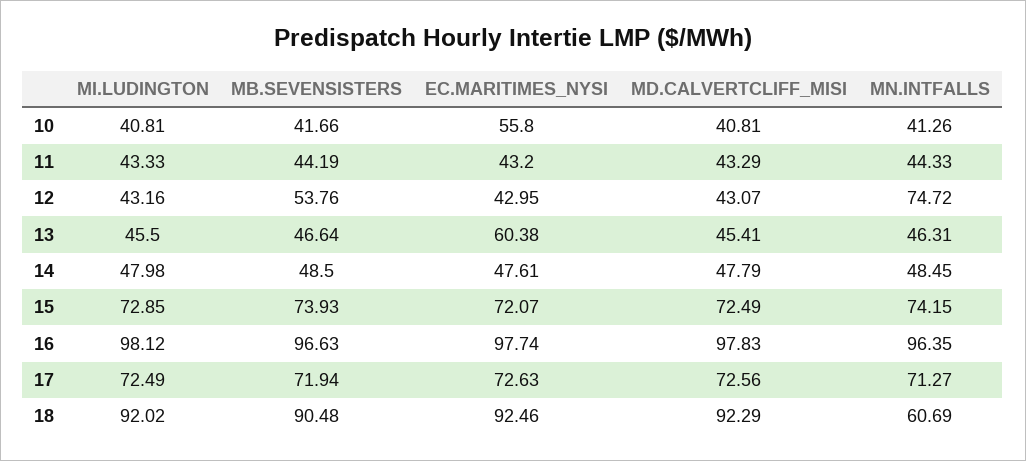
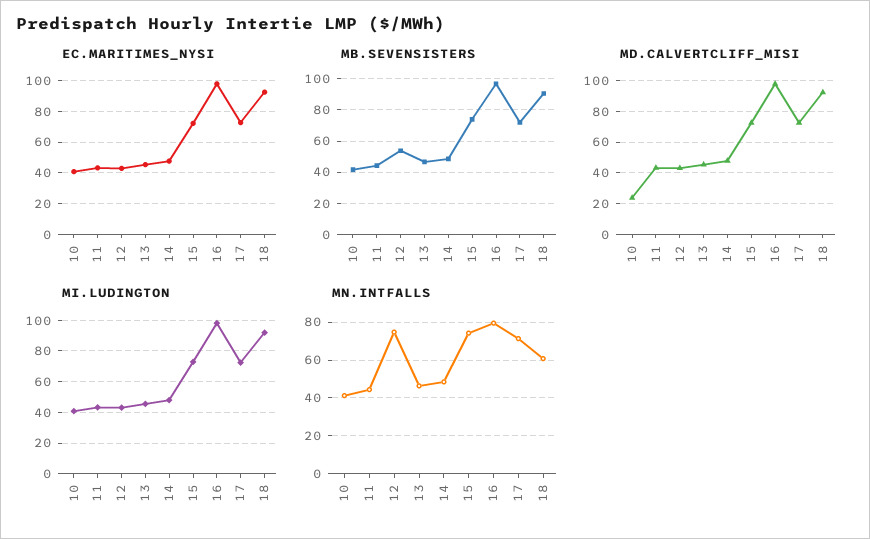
EC.MARITIMES_NYSI, 10: 55.8 -> 40
MD.CALVERTCLIFF_MISI, 10: 40.81 -> 25
EC.MARITIMES_NYSI, 13: 60.38 -> 45
MN.INTFALLS, 16: 96.35 -> 80

